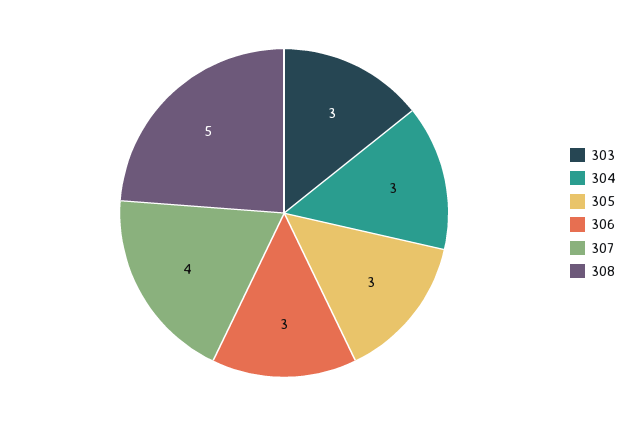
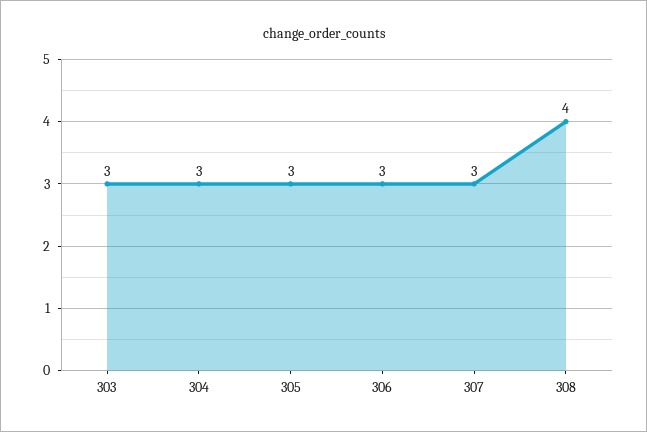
307: 4 -> 3
308: 5 -> 4

